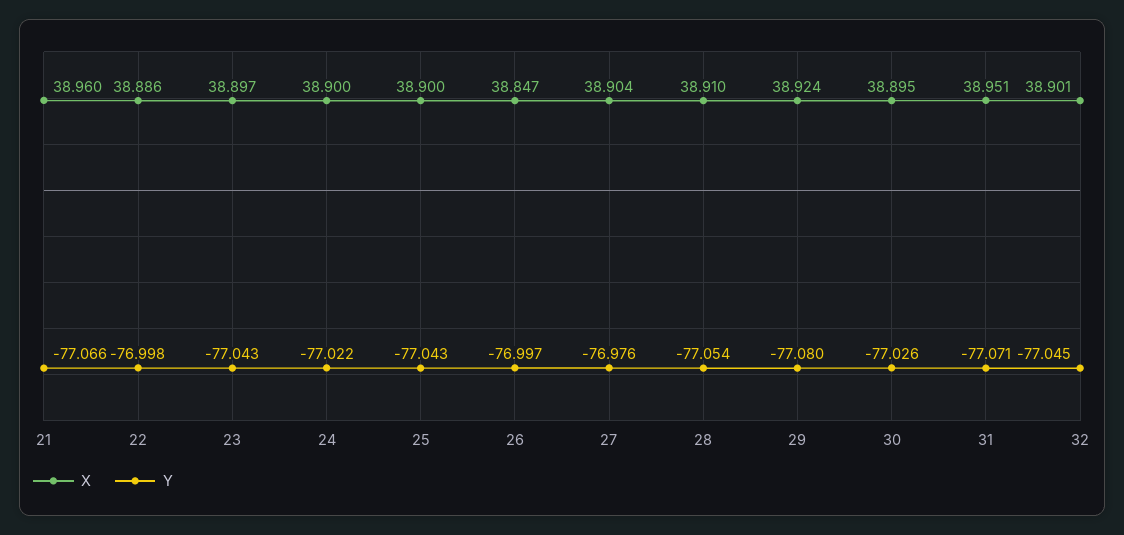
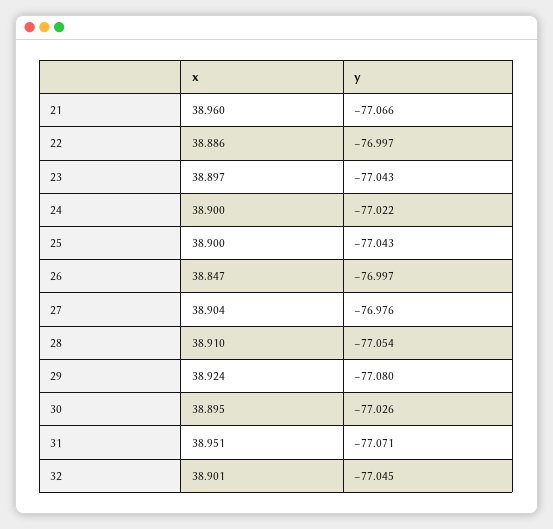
Y, 22: -76.998 -> -76.997

